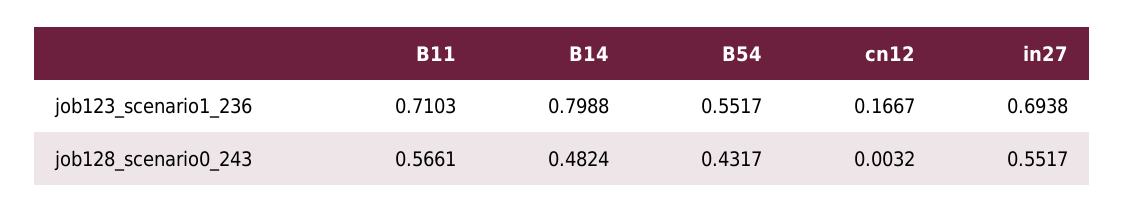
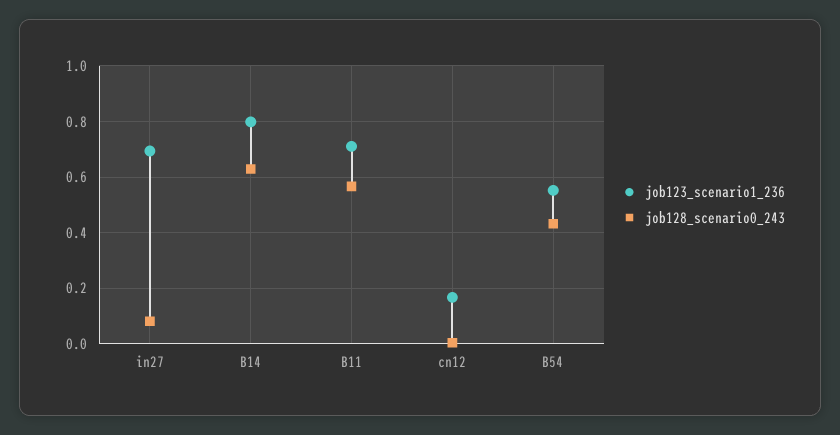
job128_scenario0_243, B14: 0.4824 -> 0.625
job128_scenario0_243, in27: 0.5517 -> 0.075

